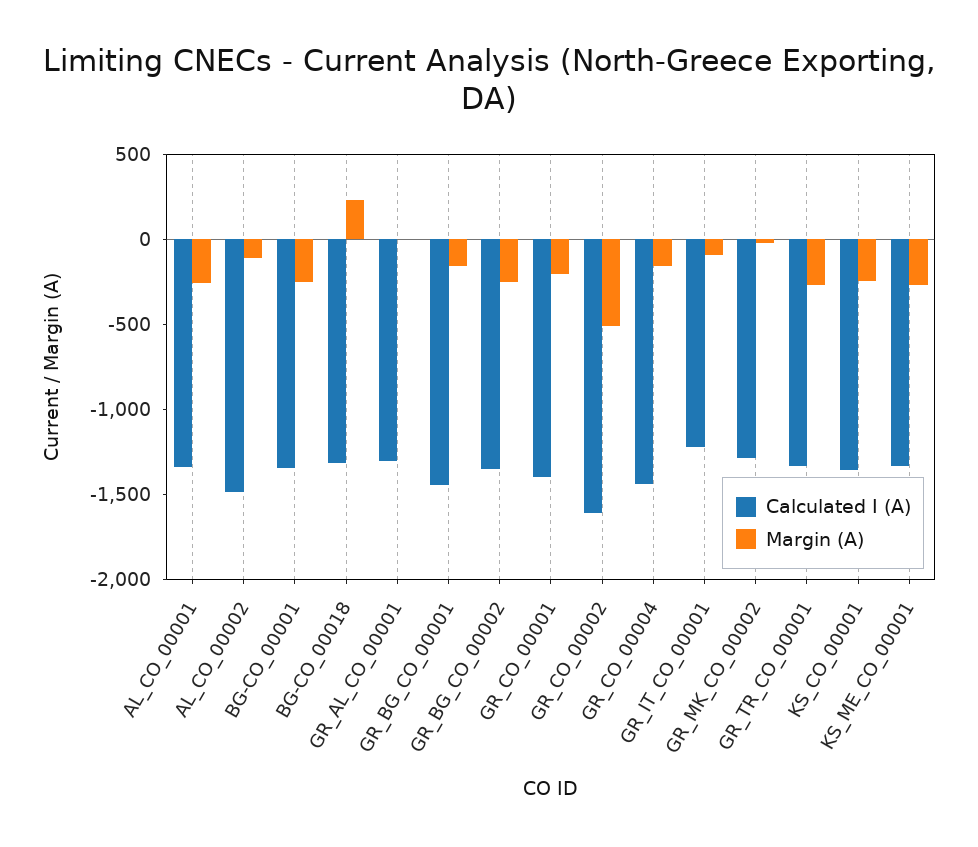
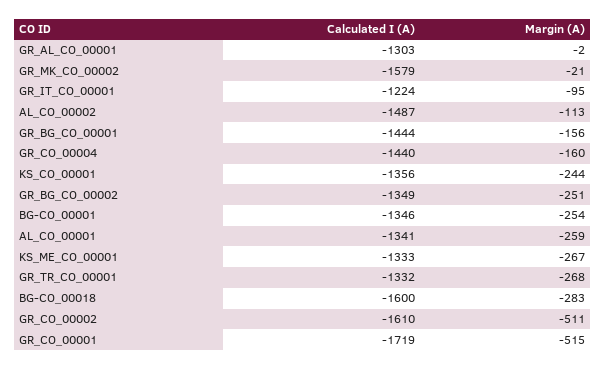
Calculated I (A), BG-CO_00018: -1300 -> -1600
Margin (A), BG-CO_00018: 200 -> -283
Calculated I (A), GR_CO_00001: -1400 -> -1719
Margin (A), GR_CO_00001: -200 -> -515
Calculated I (A), GR_MK_CO_00002: -1300 -> -1579

